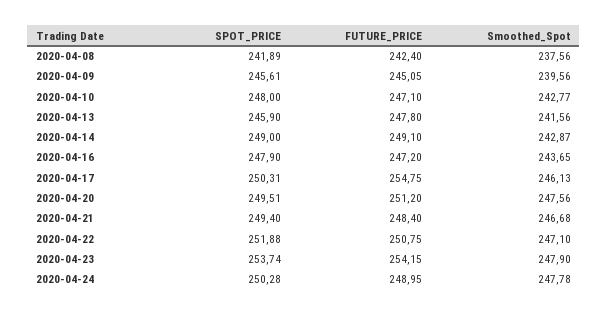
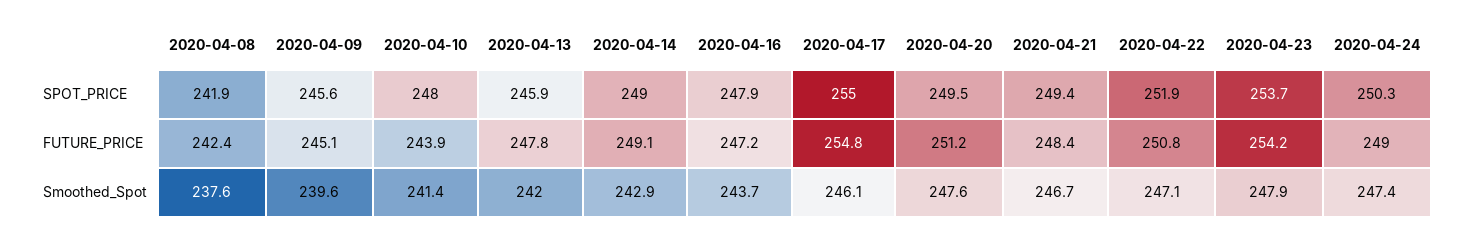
FUTURE_PRICE, 2020-04-10: 247.1 -> 243.9
Smoothed_Spot, 2020-04-10: 242.77 -> 241.4
Smoothed_Spot, 2020-04-13: 241.56 -> 242
SPOT_PRICE, 2020-04-17: 250.31 -> 255
Smoothed_Spot, 2020-04-24: 247.78 -> 247.4

